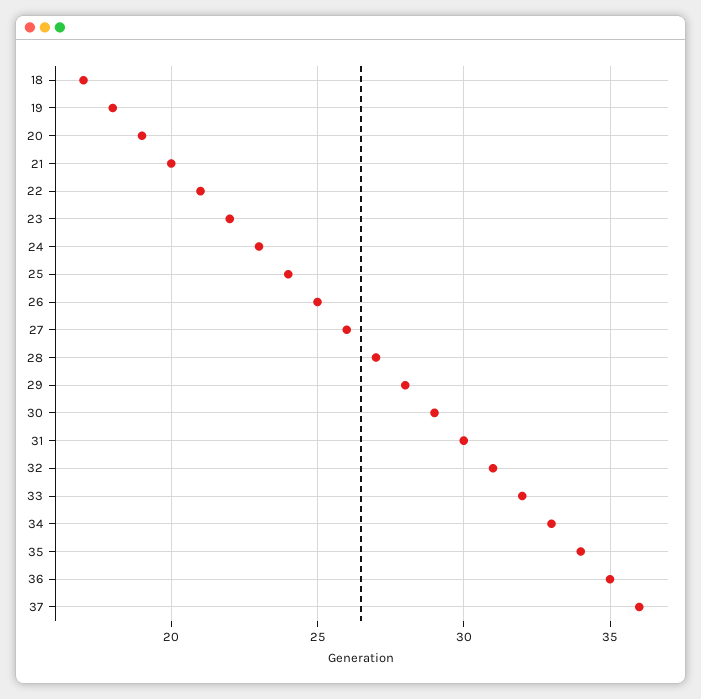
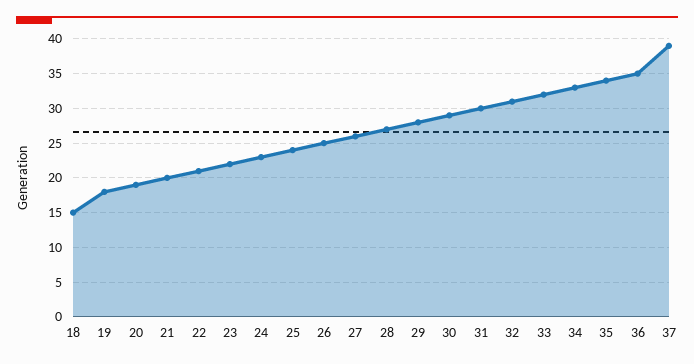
18: 17 -> 15
37: 36 -> 39

